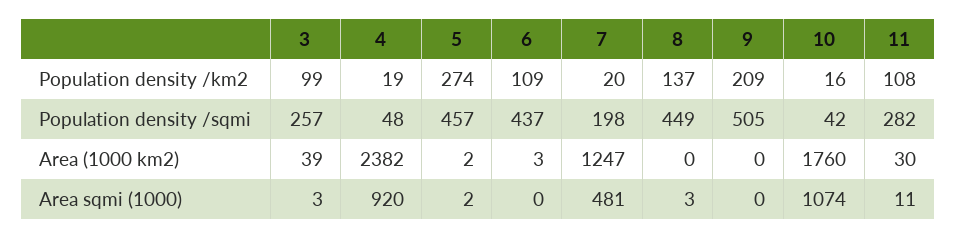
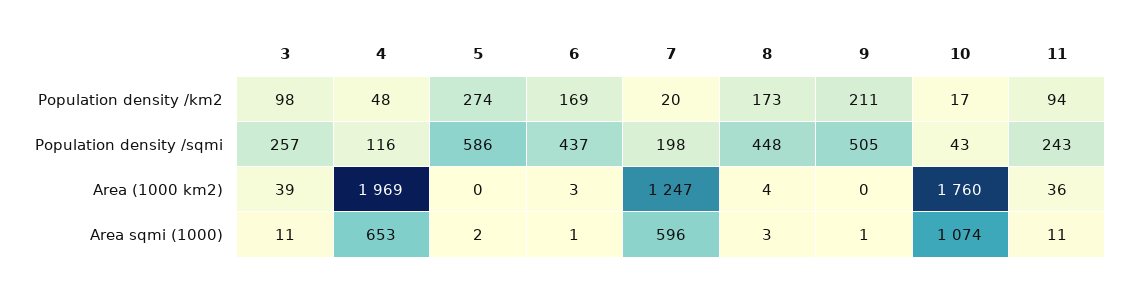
3, Population density /km2: 99 -> 98
4, Population density /km2: 19 -> 48
6, Population density /km2: 109 -> 169
8, Population density /km2: 137 -> 173
9, Population density /km2: 209 -> 211
10, Population density /km2: 16 -> 17
11, Population density /km2: 108 -> 94
4, Population density /sqmi: 48 -> 116
5, Population density /sqmi: 457 -> 586
8, Population density /sqmi: 449 -> 448
10, Population density /sqmi: 42 -> 43
11, Population density /sqmi: 282 -> 243
4, Area (1000 km2): 2382 -> 1969
5, Area (1000 km2): 2 -> 0
8, Area (1000 km2): 0 -> 4
11, Area (1000 km2): 30 -> 36
3, Area sqmi (1000): 3 -> 11
4, Area sqmi (1000): 920 -> 653
6, Area sqmi (1000): 0 -> 1
7, Area sqmi (1000): 481 -> 596
9, Area sqmi (1000): 0 -> 1

